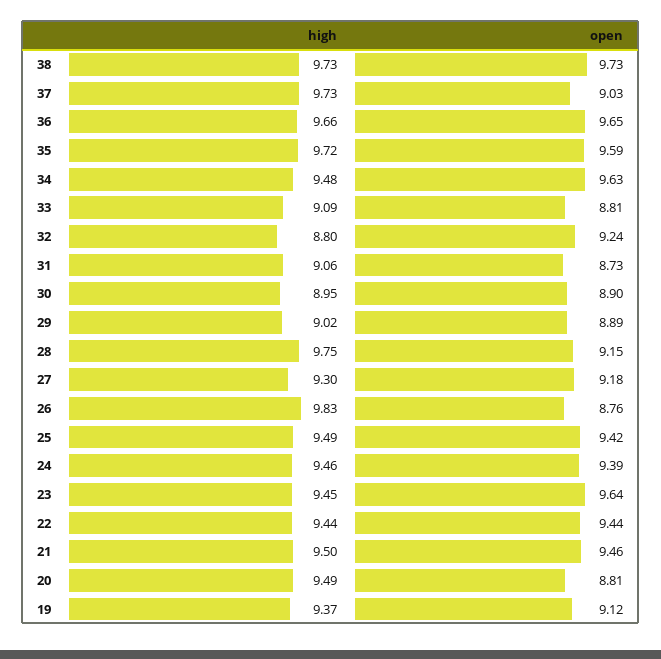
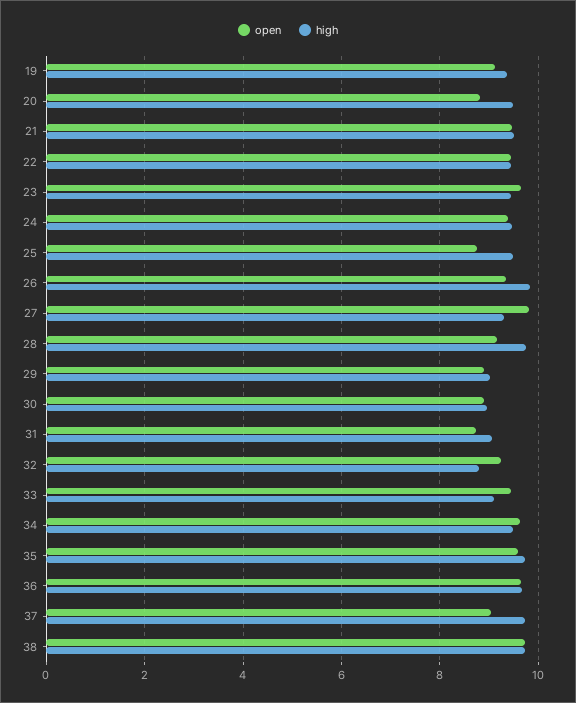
open, 33: 8.81 -> 9.4
open, 27: 9.18 -> 9.8
open, 26: 8.76 -> 9.4
open, 25: 9.42 -> 8.8

